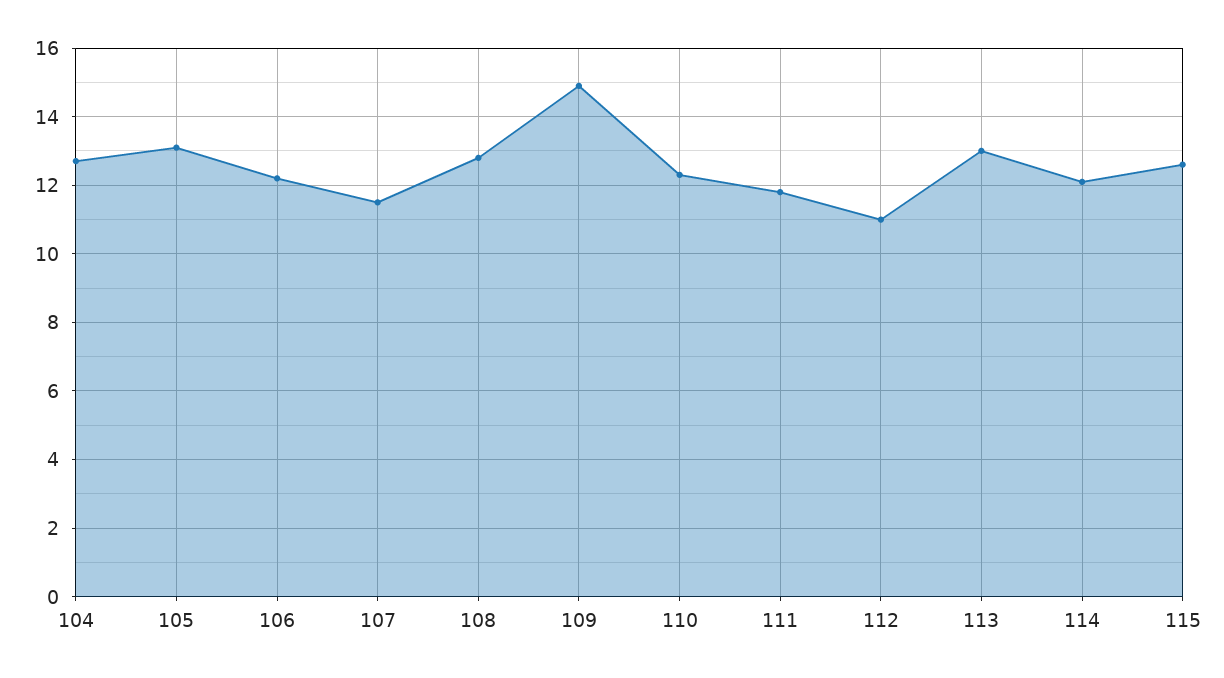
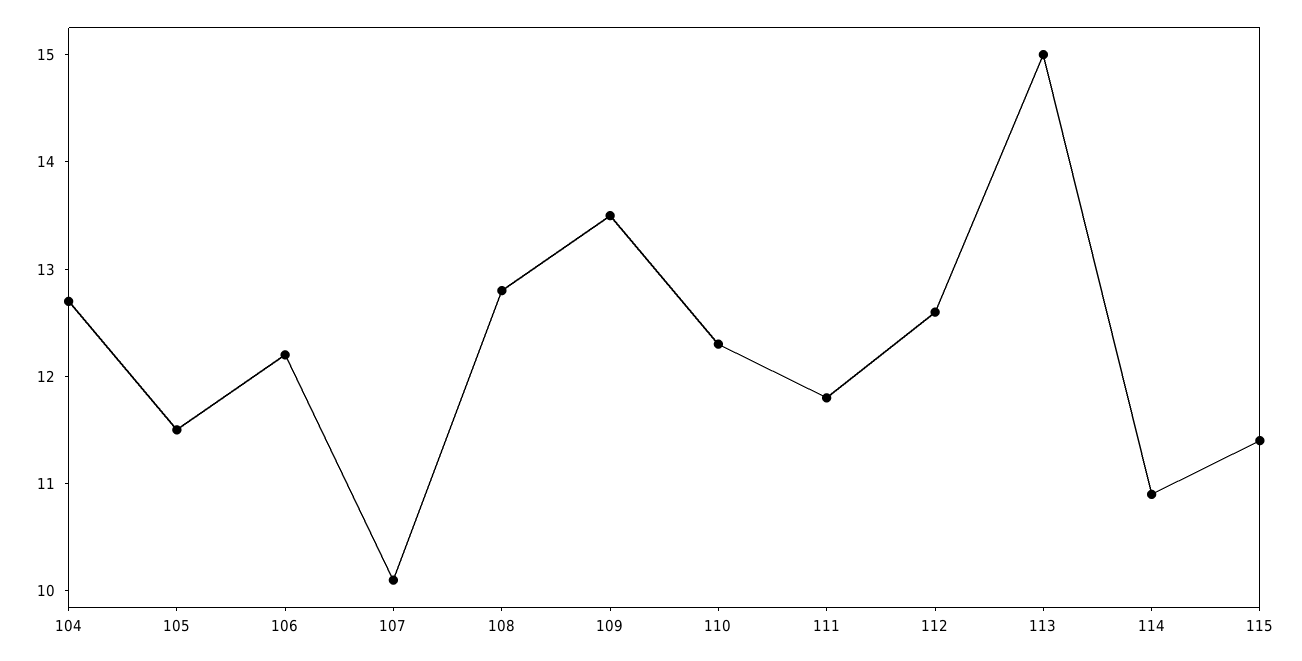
105: 13 -> 11.5
107: 11.5 -> 10.1
109: 15 -> 13.5
112: 11 -> 12.6
113: 13 -> 15
114: 12 -> 10.9
115: 12.5 -> 11.4

